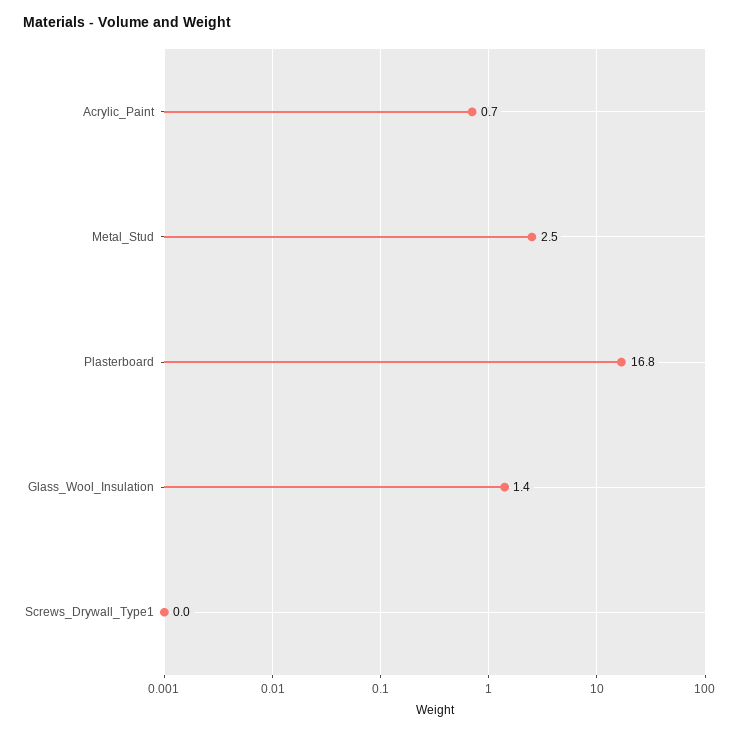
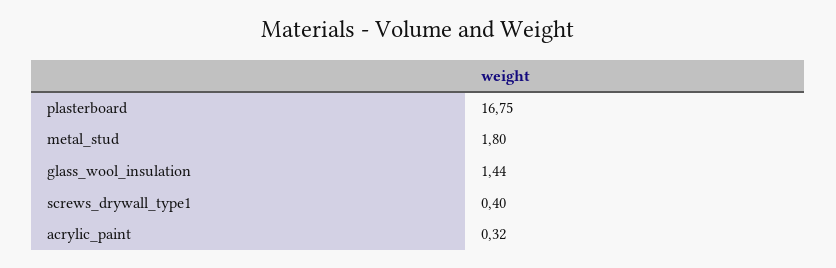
Acrylic_Paint: 0.7 -> 0.32
Metal_Stud: 2.5 -> 1.8
Screws_Drywall_Type1: 0 -> 0.4

